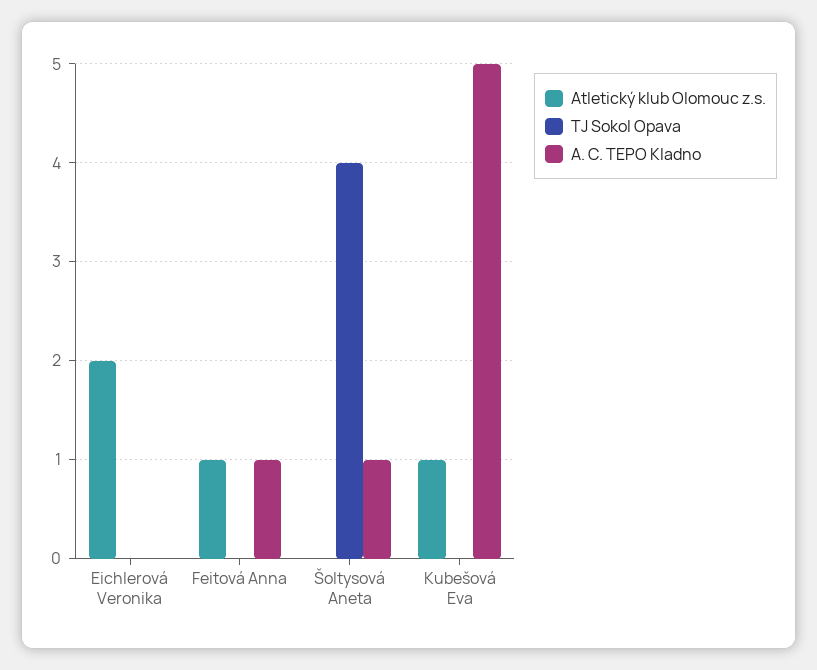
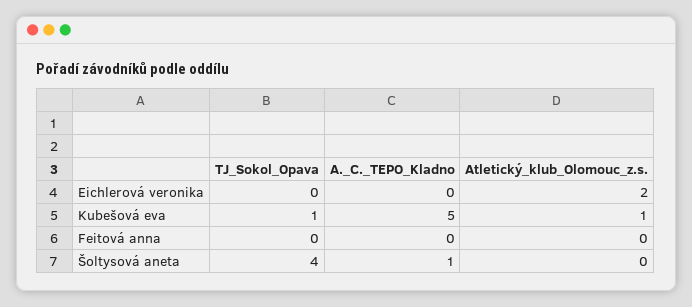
Atletický klub Olomouc z.s., Feitová Anna: 1 -> 0
A. C. TEPO Kladno, Feitová Anna: 1 -> 0
TJ Sokol Opava, Kubešová Eva: 0 -> 1

